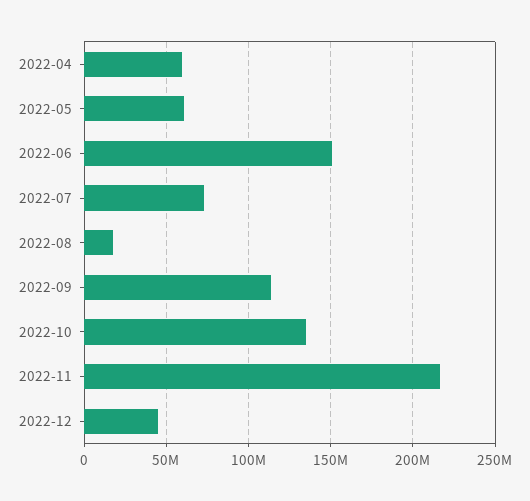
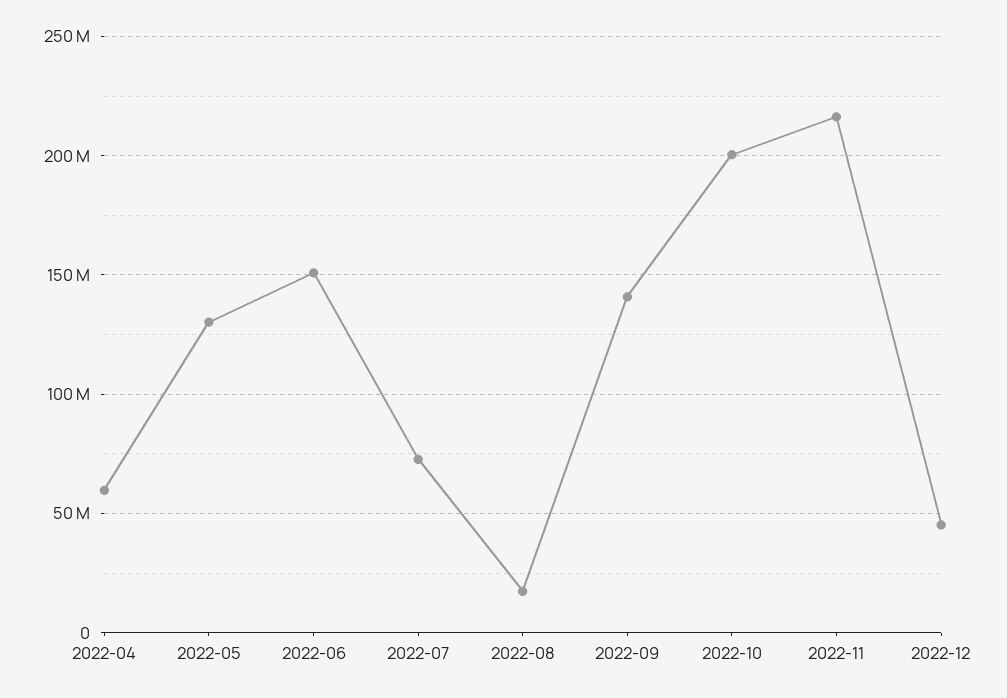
2022-05: 60000000 -> 130000000
2022-09: 115000000 -> 140000000
2022-10: 135000000 -> 200000000

